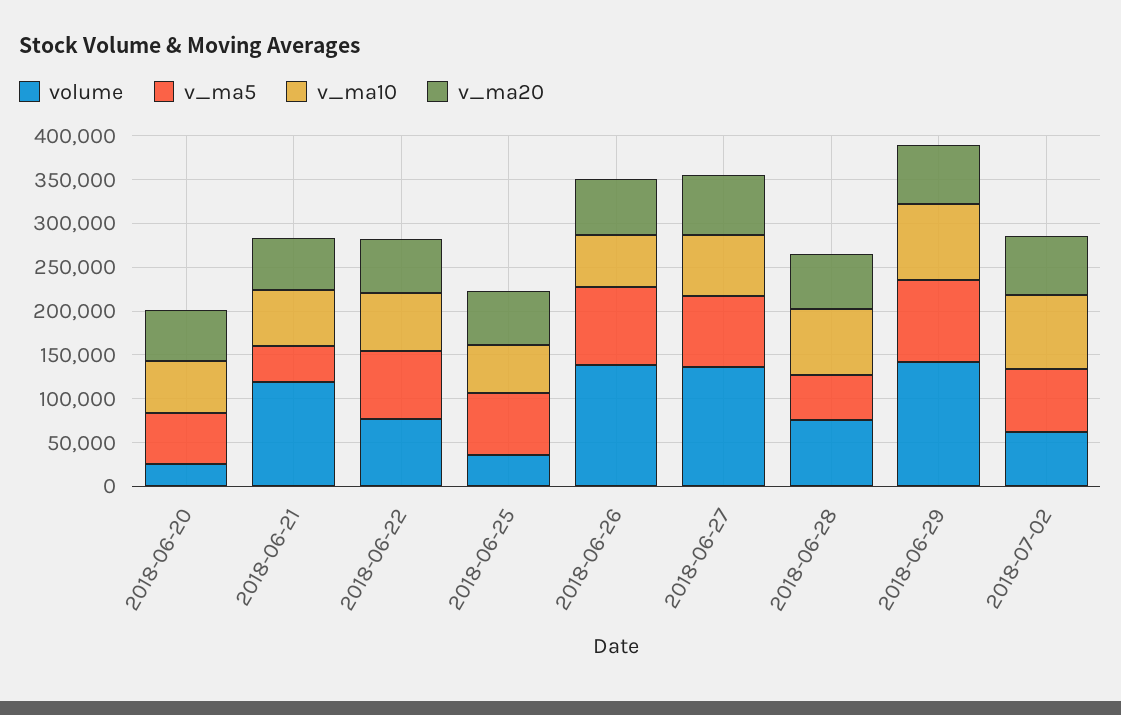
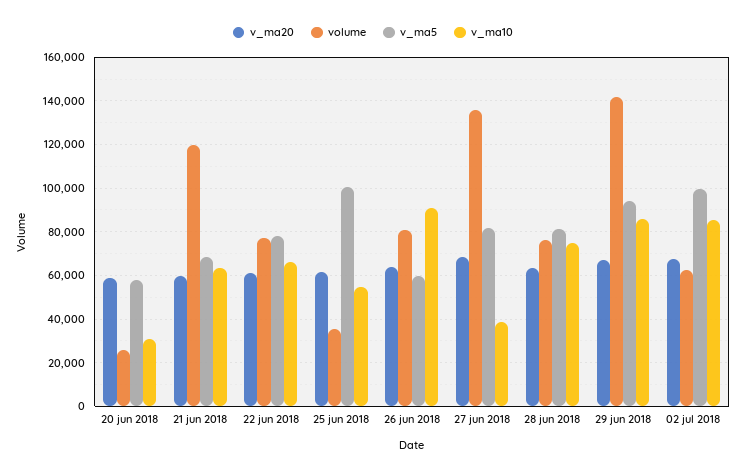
v_ma10, 2018-06-20: 60000 -> 30000
v_ma5, 2018-06-21: 40000 -> 70000
v_ma5, 2018-06-25: 70000 -> 100000
volume, 2018-06-26: 140000 -> 80000
v_ma5, 2018-06-26: 90000 -> 60000
v_ma10, 2018-06-26: 60000 -> 90000
v_ma10, 2018-06-27: 70000 -> 40000
v_ma5, 2018-06-28: 50000 -> 80000
v_ma5, 2018-07-02: 70000 -> 100000

